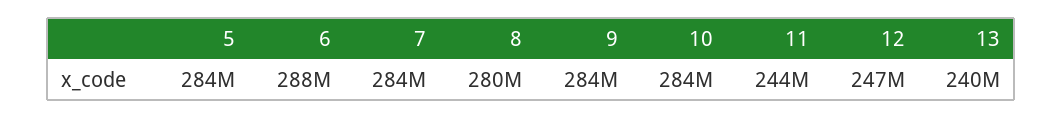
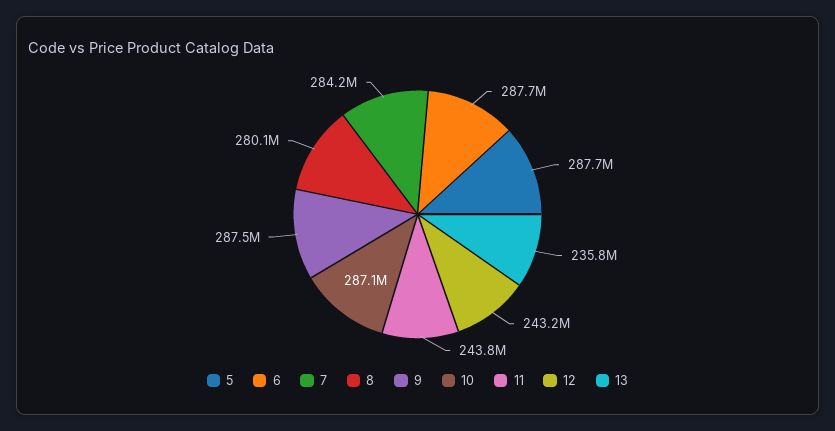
5: 284000000 -> 287700000
9: 284000000 -> 287500000
10: 284000000 -> 287100000
12: 247000000 -> 243200000
13: 240000000 -> 235800000

